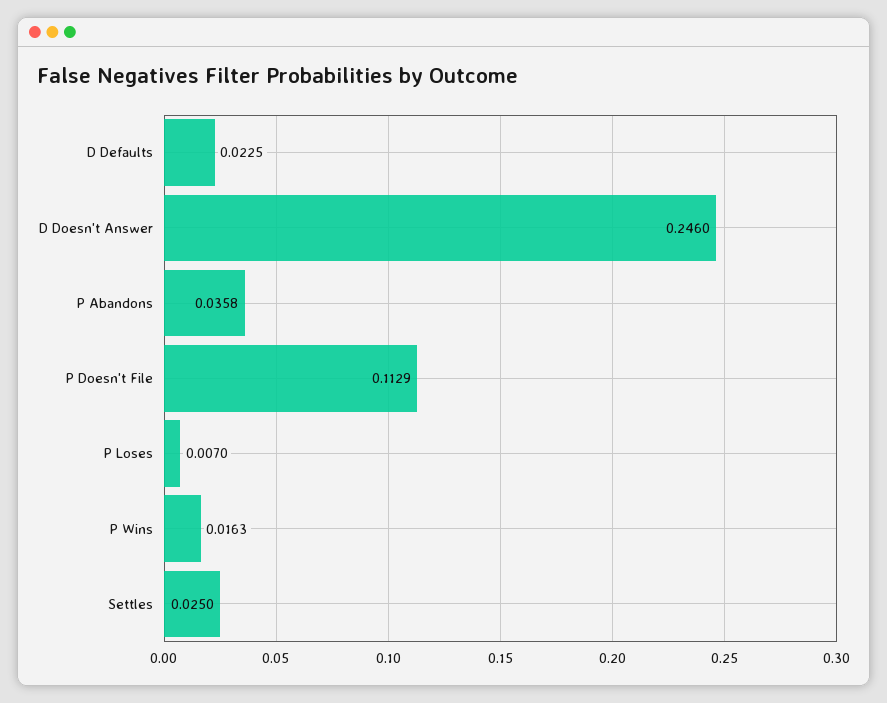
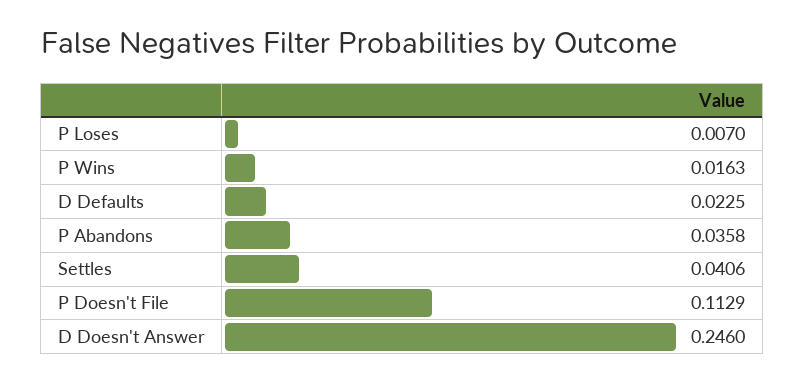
Settles: 0.025 -> 0.0406

